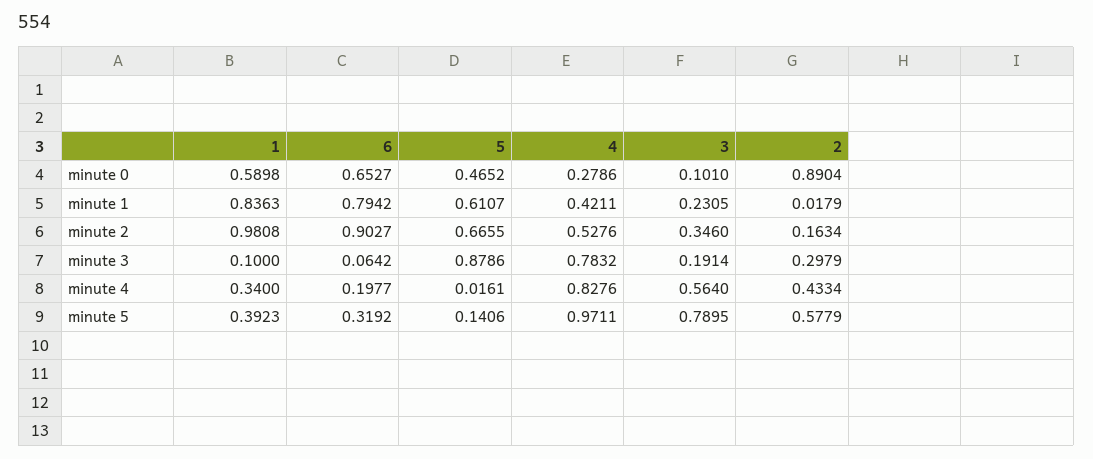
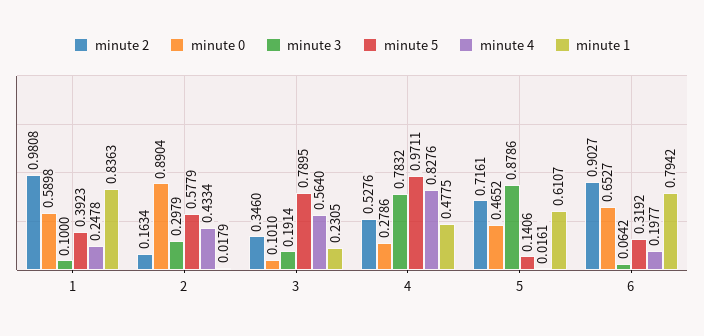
minute 1, 4: 0.4211 -> 0.4775
minute 2, 5: 0.6655 -> 0.7161
minute 4, 1: 0.34 -> 0.2478

